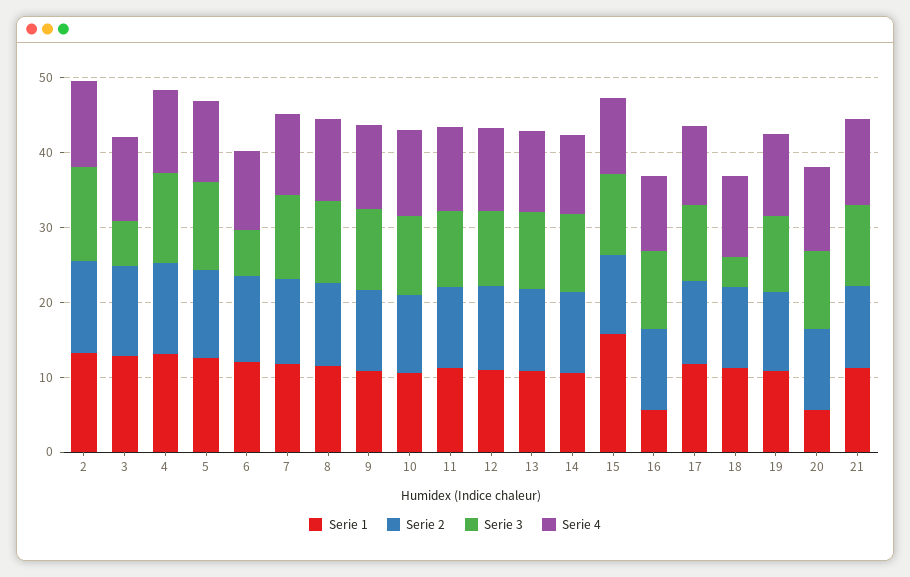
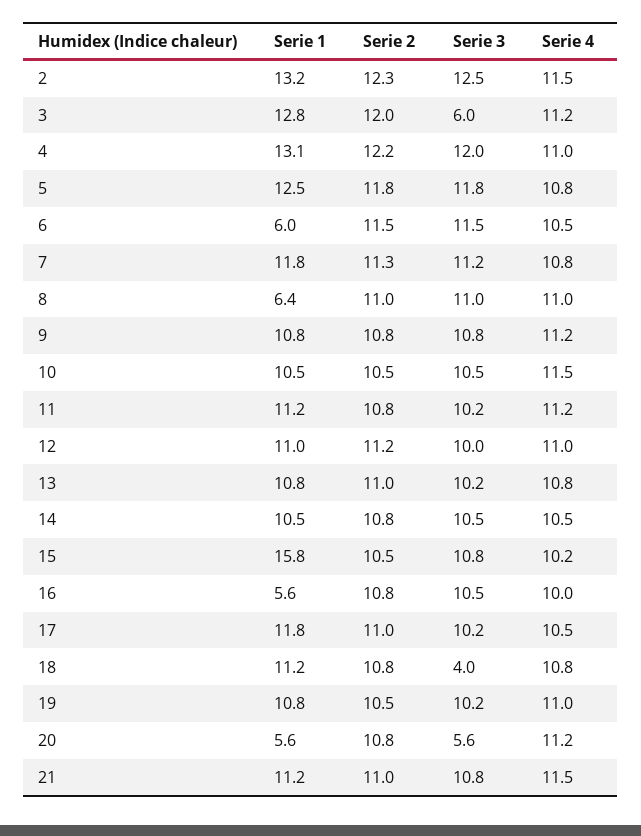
Serie 1, 6: 12 -> 6
Serie 3, 6: 6 -> 11.5
Serie 1, 8: 12 -> 6.4
Serie 3, 20: 10 -> 5.6

